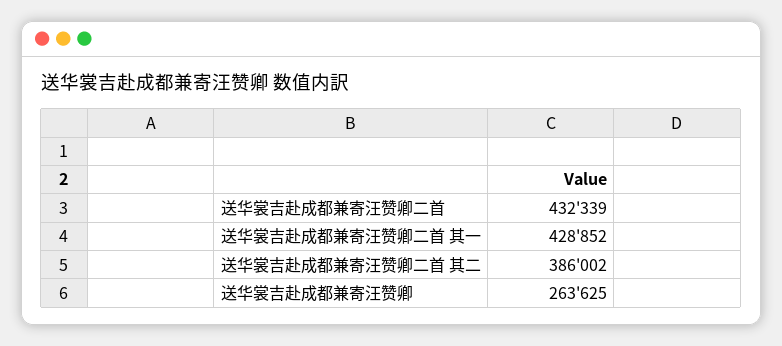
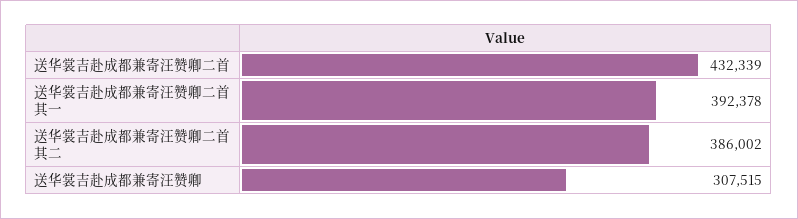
送华裳吉赴成都兼寄汪赞卿二首 其一: 428852 -> 392378
送华裳吉赴成都兼寄汪赞卿: 263625 -> 307515

